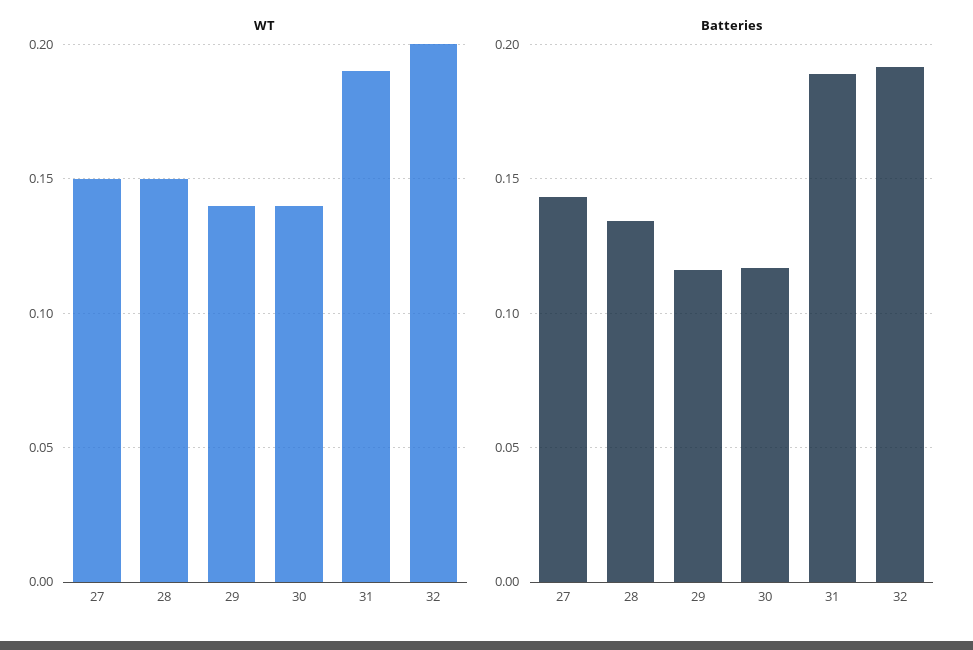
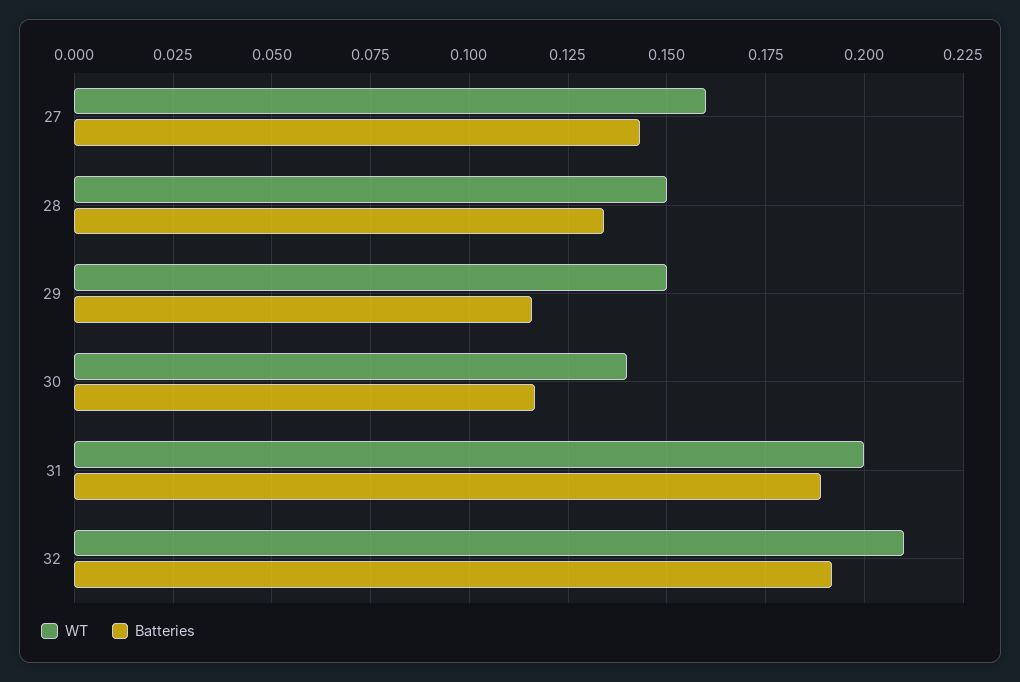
WT, 27: 0.15 -> 0.16
WT, 29: 0.14 -> 0.15
WT, 31: 0.19 -> 0.2
WT, 32: 0.2 -> 0.21

